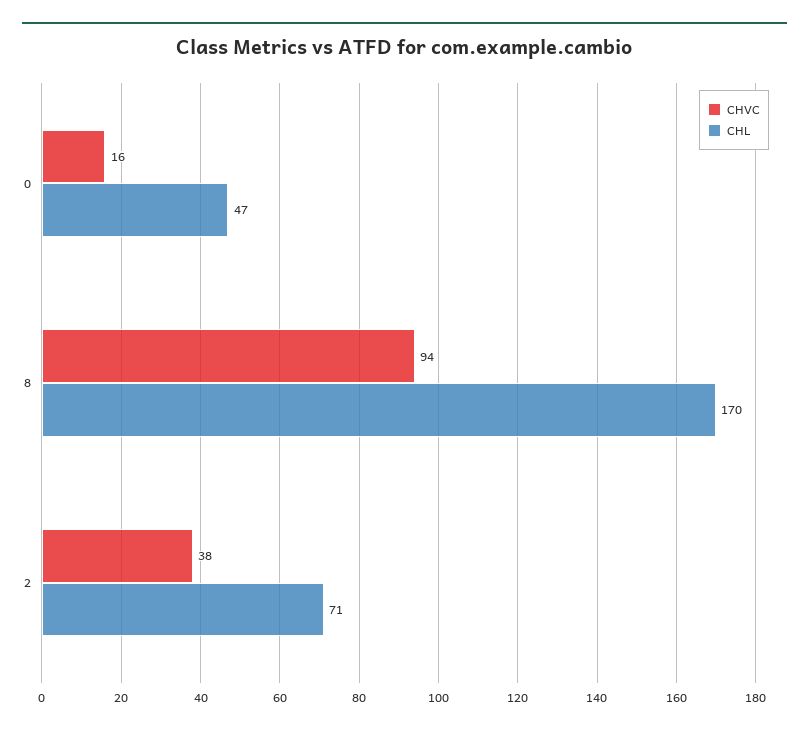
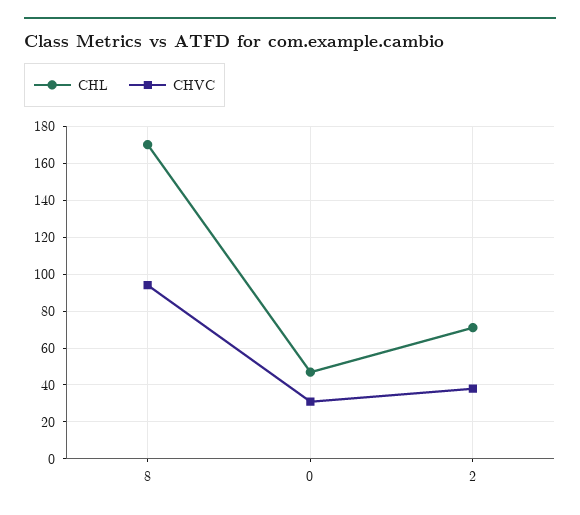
CHVC, 0: 16 -> 30

